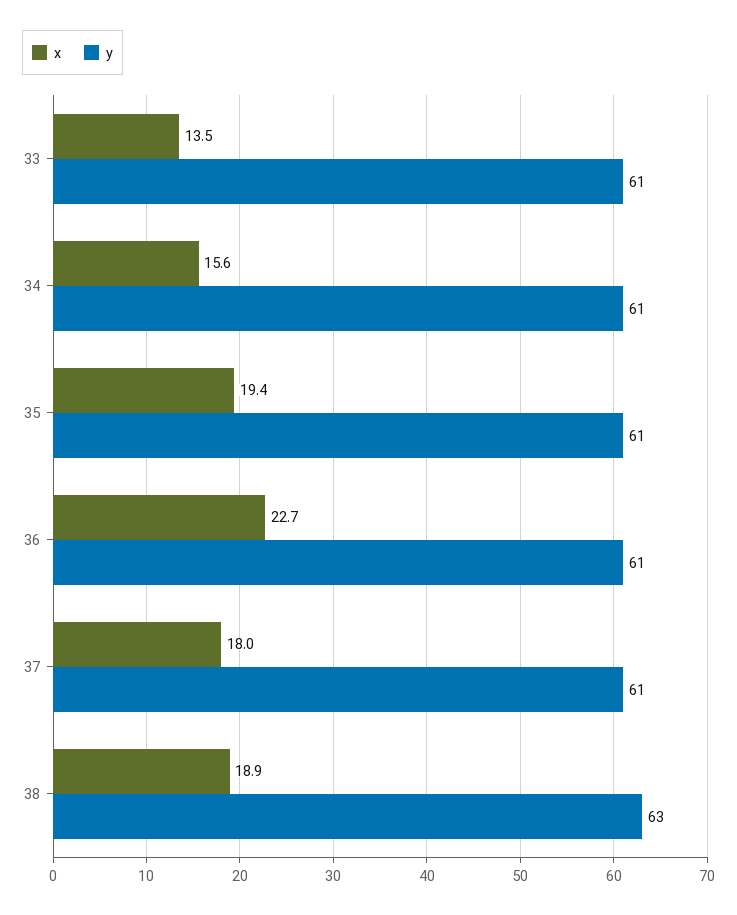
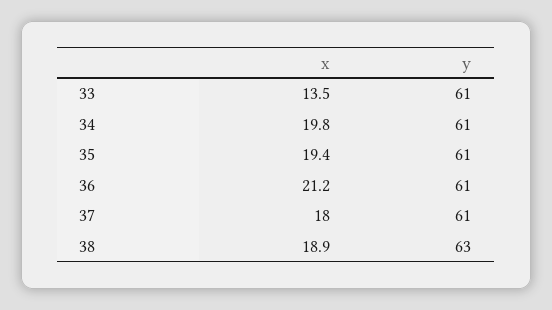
x, 34: 15.6 -> 19.8
x, 36: 22.7 -> 21.2

